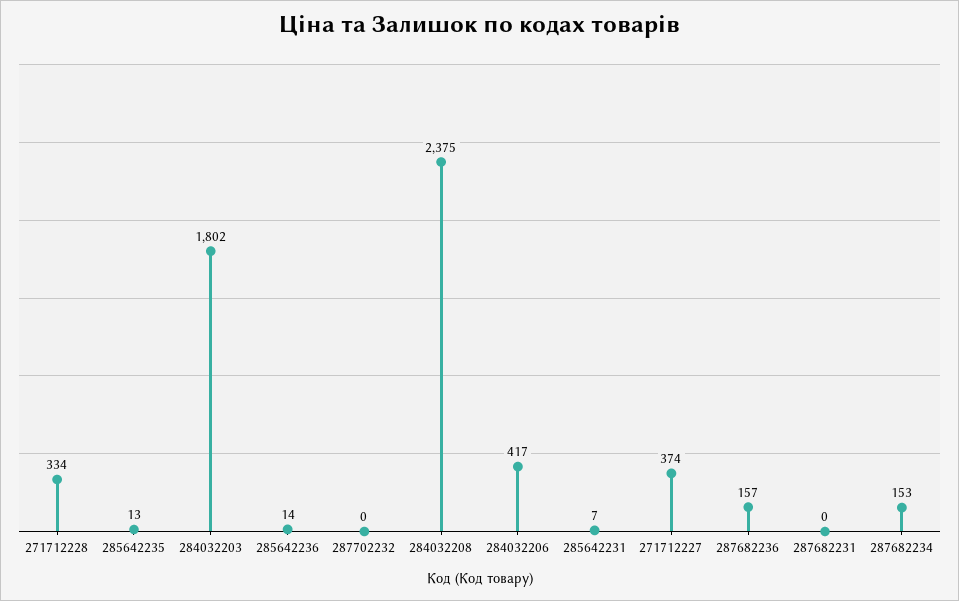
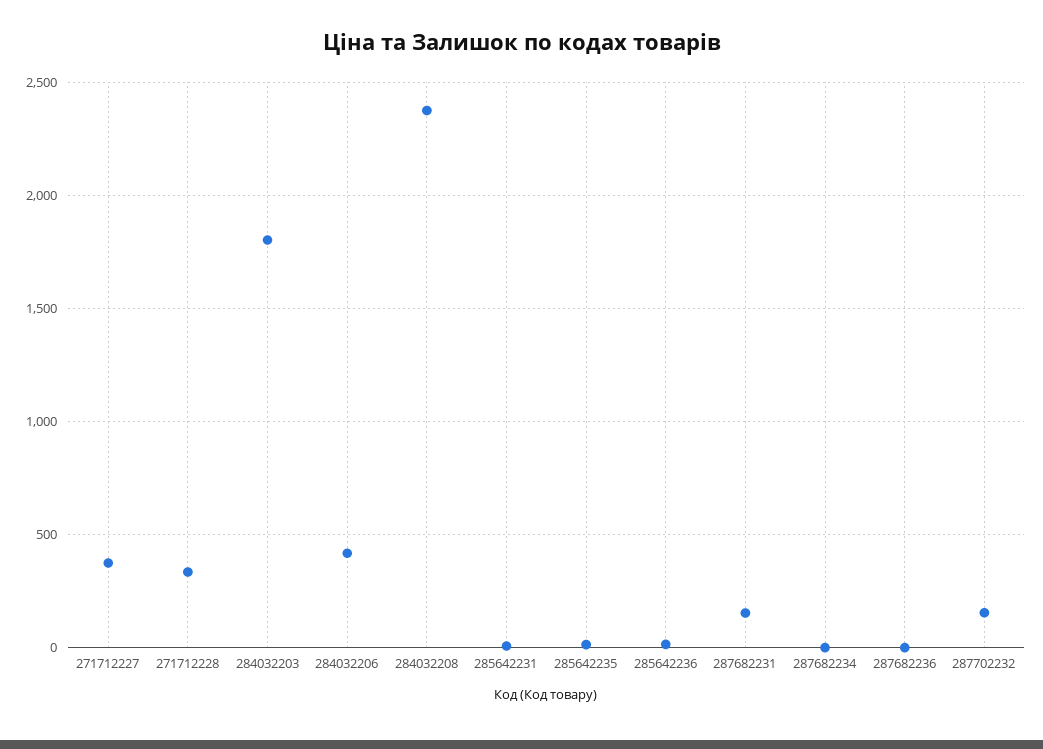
287702232: 0 -> 150
287682236: 157 -> 0
287682231: 0 -> 150
287682234: 153 -> 0

